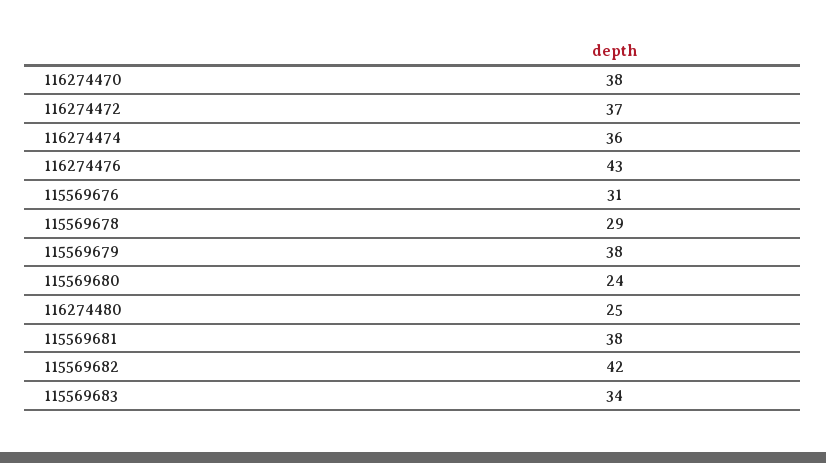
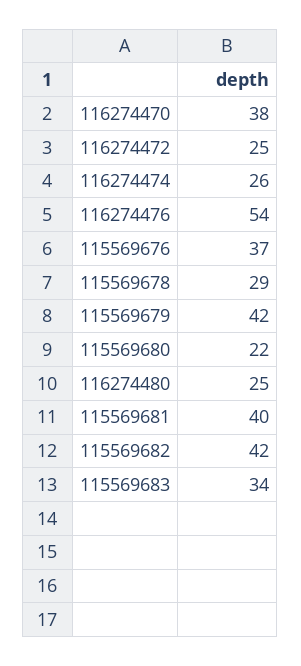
116274472: 37 -> 25
116274474: 36 -> 26
116274476: 43 -> 54
115569676: 31 -> 37
115569679: 38 -> 42
115569680: 24 -> 22
115569681: 38 -> 40

